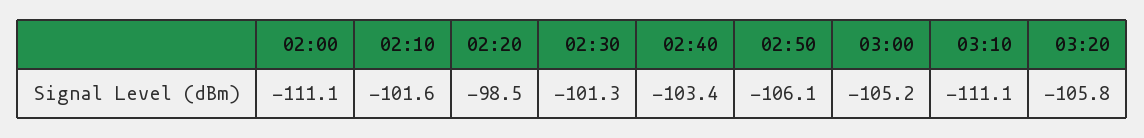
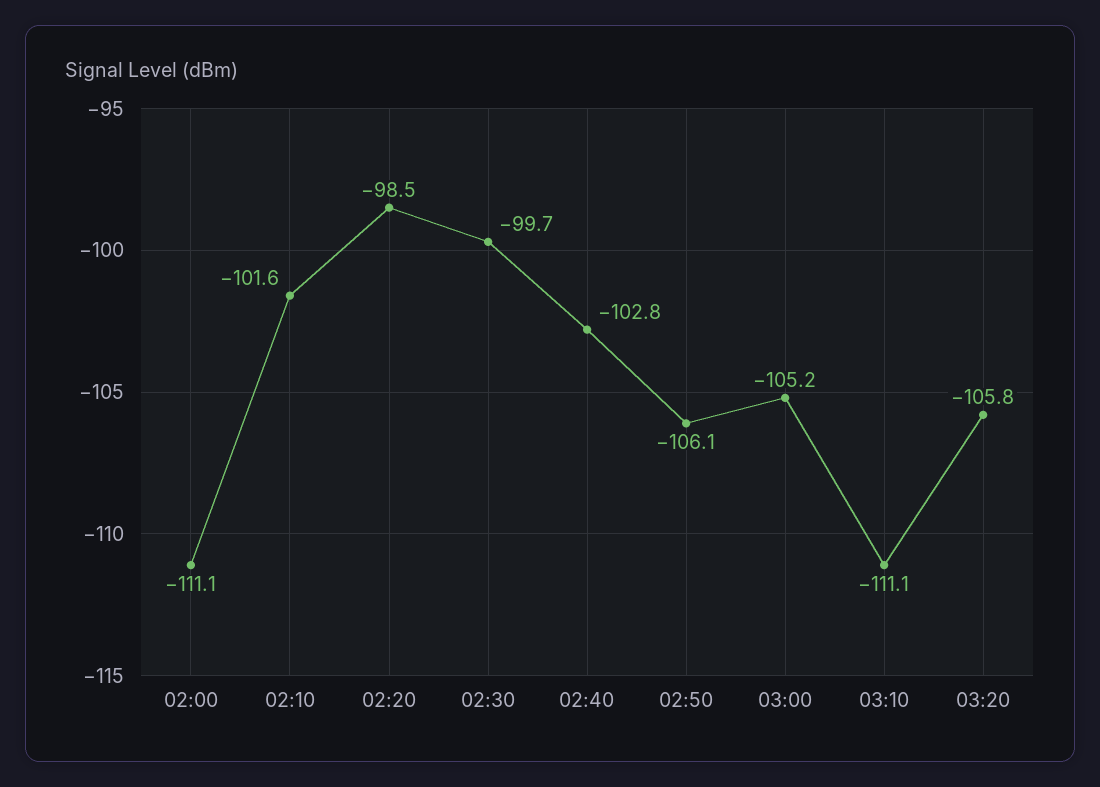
02:30: -101.3 -> -99.7
02:40: -103.4 -> -102.8

